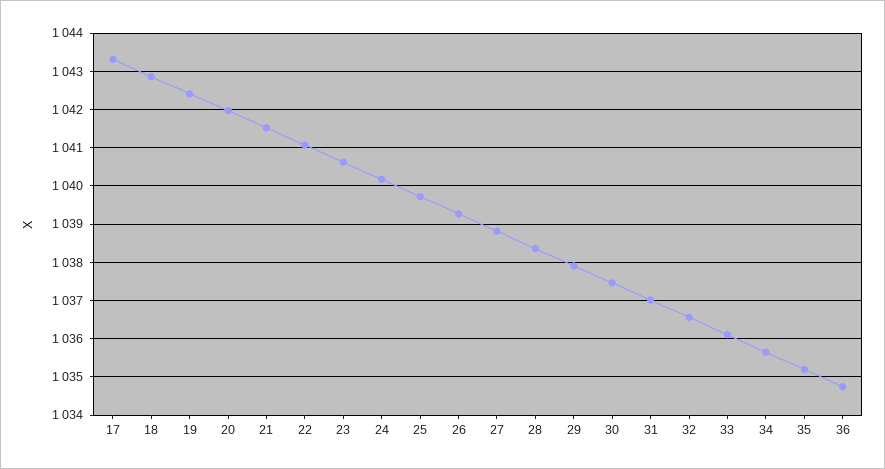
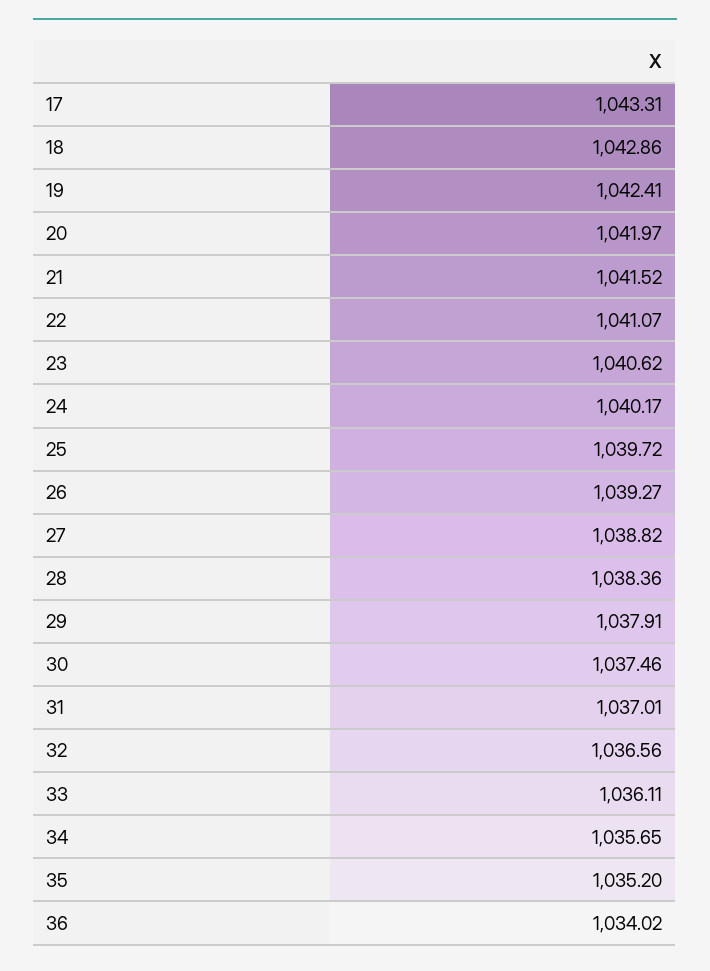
36: 1034.8 -> 1034.02

